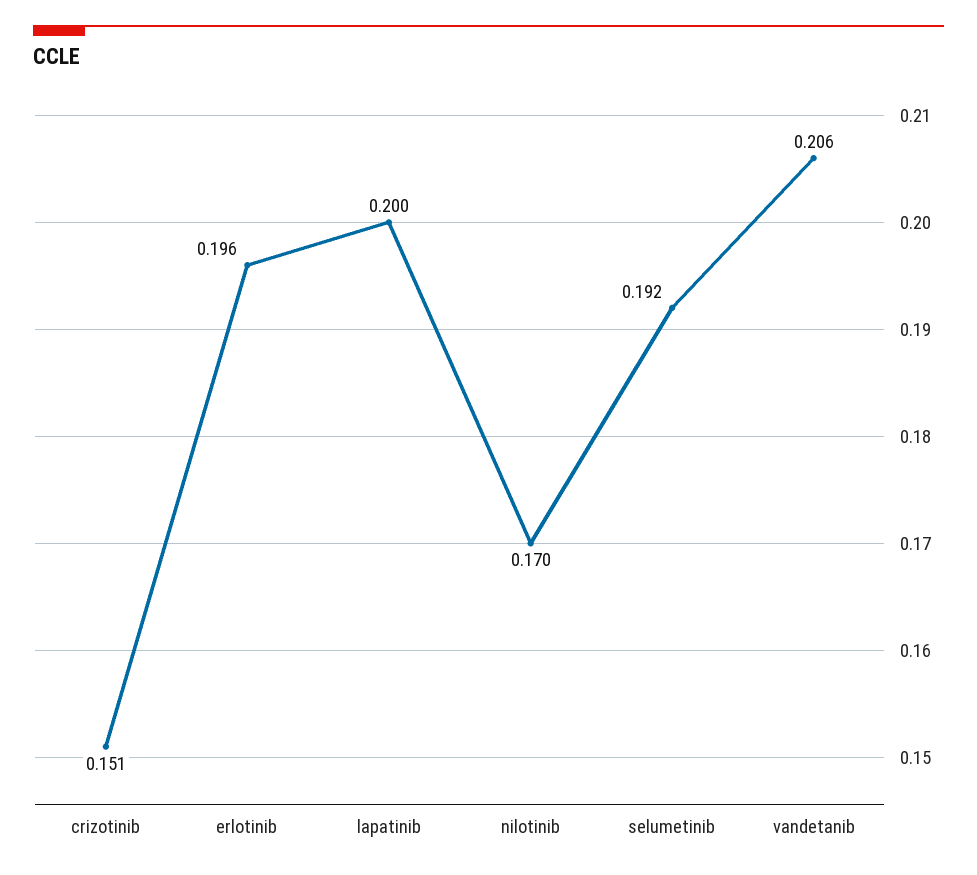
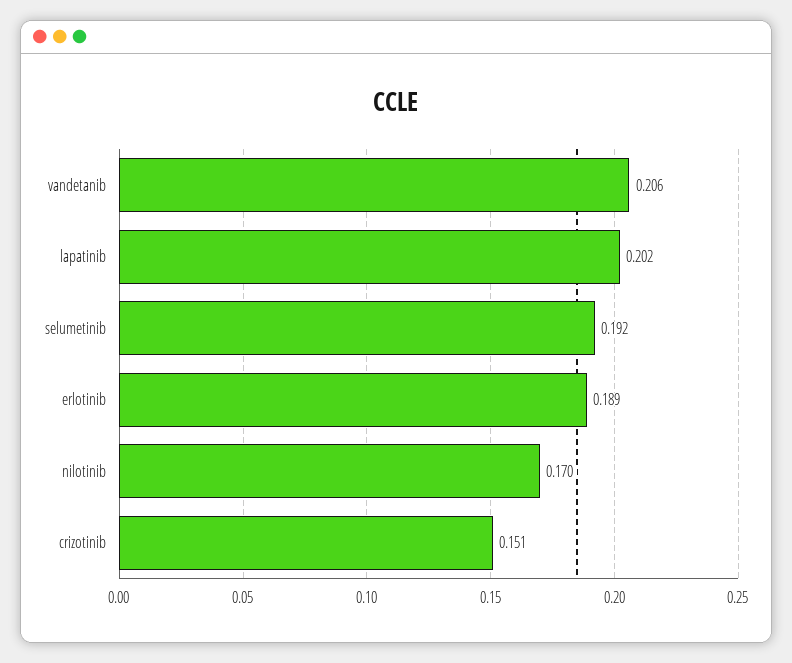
erlotinib: 0.196 -> 0.189
lapatinib: 0.2 -> 0.202

